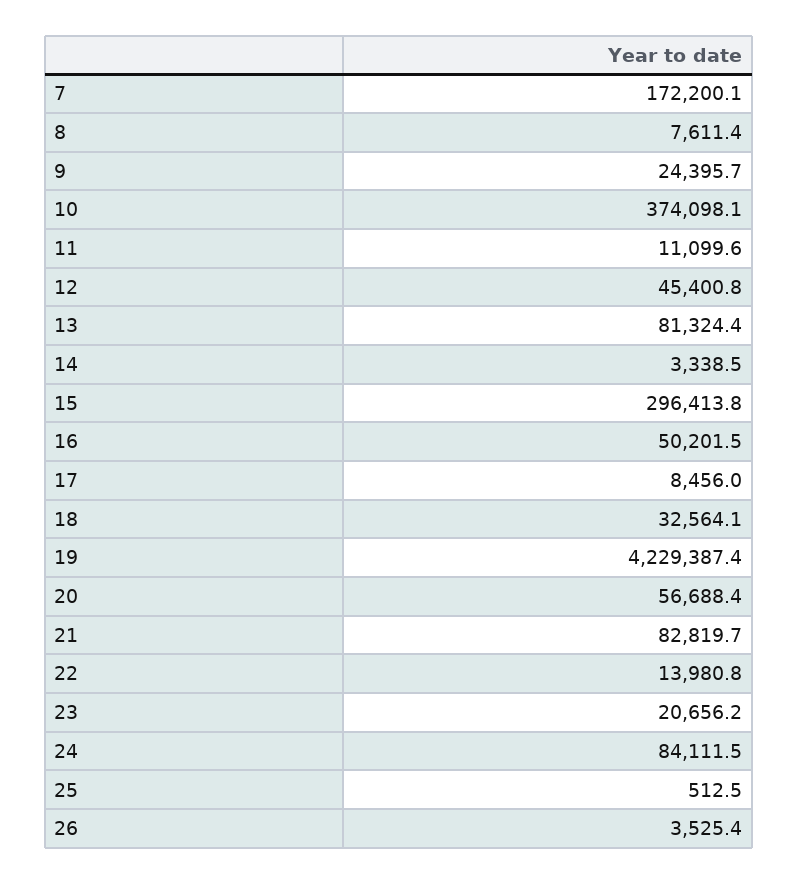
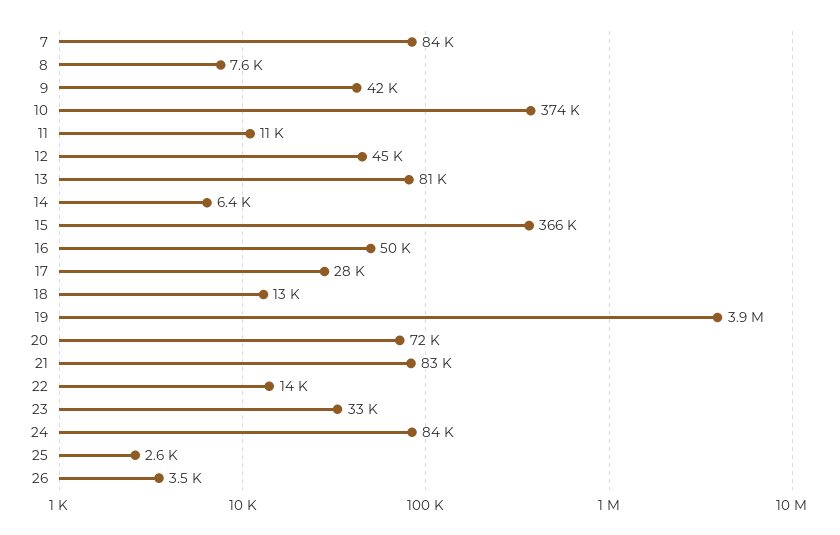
7: 172200.1 -> 84000
9: 24395.7 -> 42000
14: 3338.5 -> 6400
15: 296413.8 -> 366000
17: 8456 -> 28000
18: 32564.1 -> 13000
19: 4229387.4 -> 3900000
20: 56688.4 -> 72000
23: 20656.2 -> 33000
25: 512.5 -> 2600

